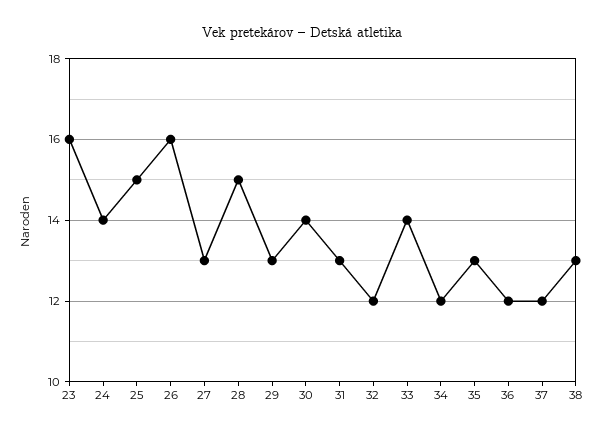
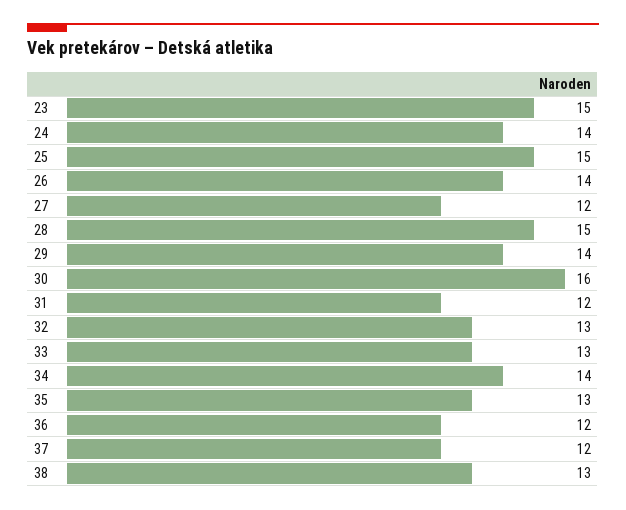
23: 16 -> 15
26: 16 -> 14
27: 13 -> 12
29: 13 -> 14
30: 14 -> 16
31: 13 -> 12
32: 12 -> 13
33: 14 -> 13
34: 12 -> 14

